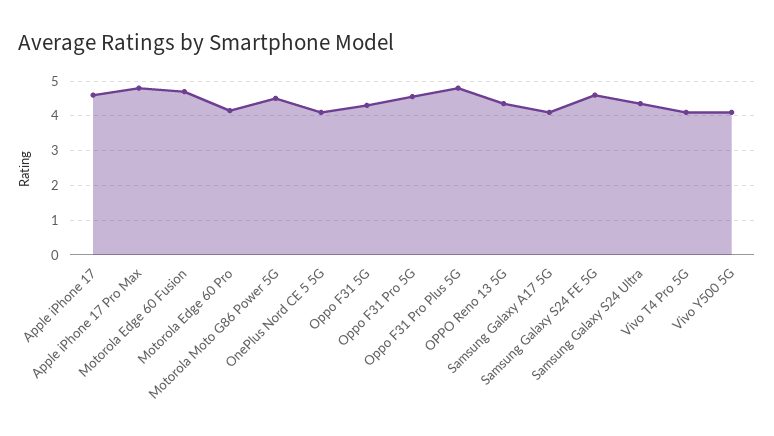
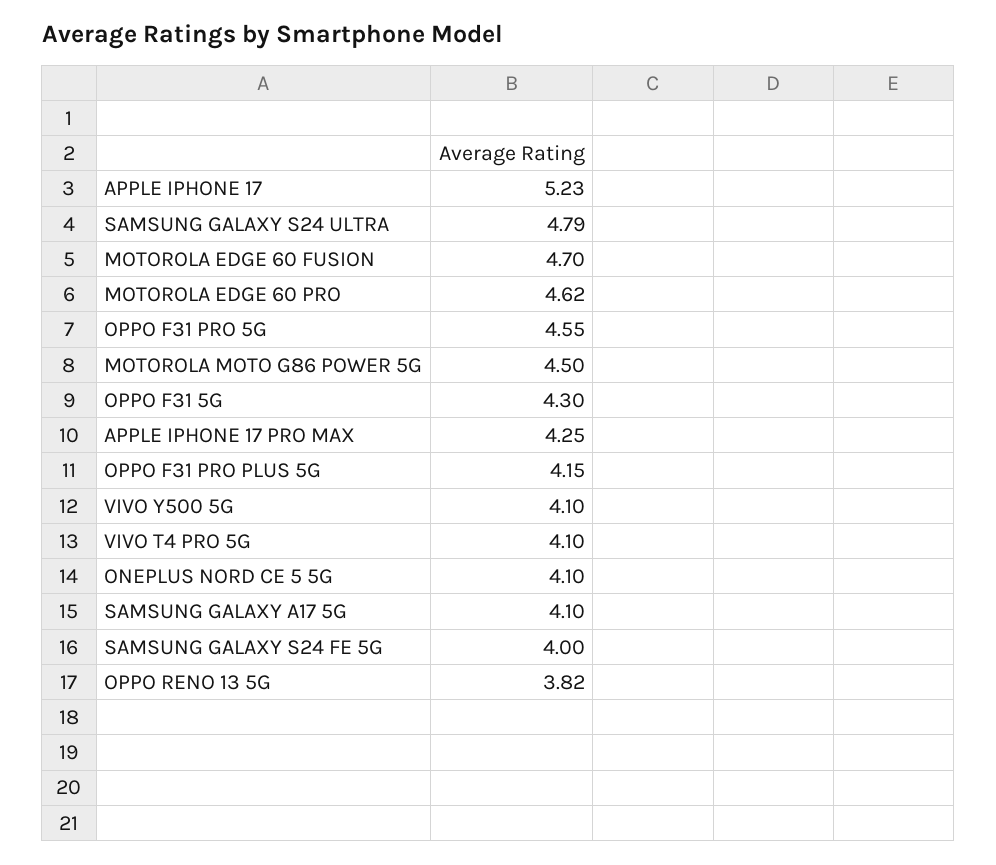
Apple iPhone 17: 4.6 -> 5.23
Apple iPhone 17 Pro Max: 4.8 -> 4.25
Motorola Edge 60 Pro: 4.2 -> 4.62
Oppo F31 Pro Plus 5G: 4.8 -> 4.15
OPPO Reno 13 5G: 4.4 -> 3.82
Samsung Galaxy S24 FE 5G: 4.6 -> 4
Samsung Galaxy S24 Ultra: 4.4 -> 4.79

